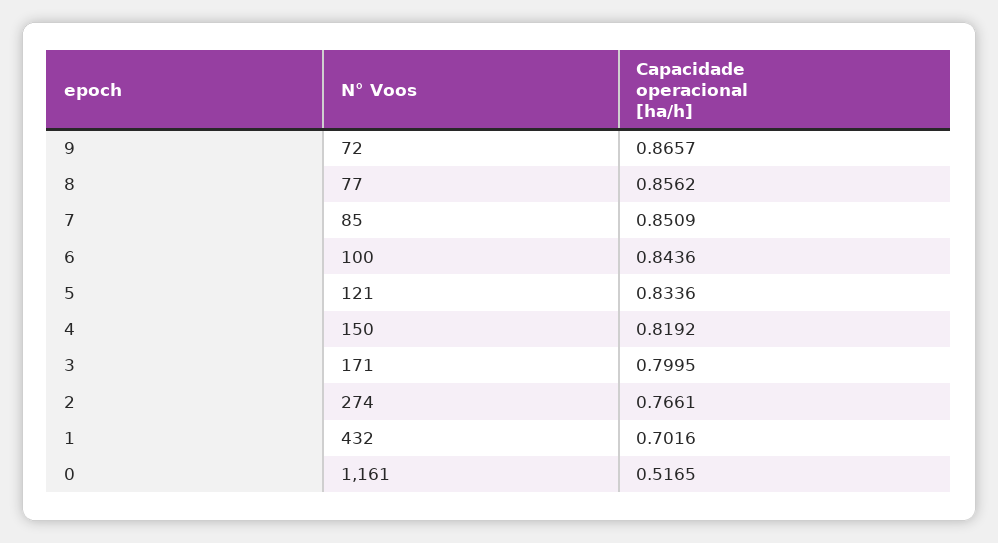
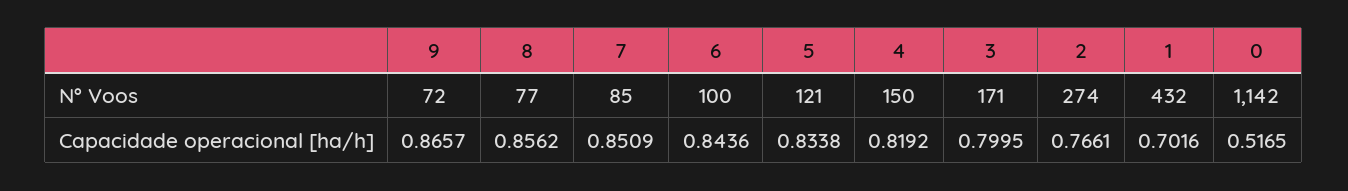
Capacidade operacional [ha/h], 5: 0.8336 -> 0.8338
N° Voos, 0: 1161 -> 1142

